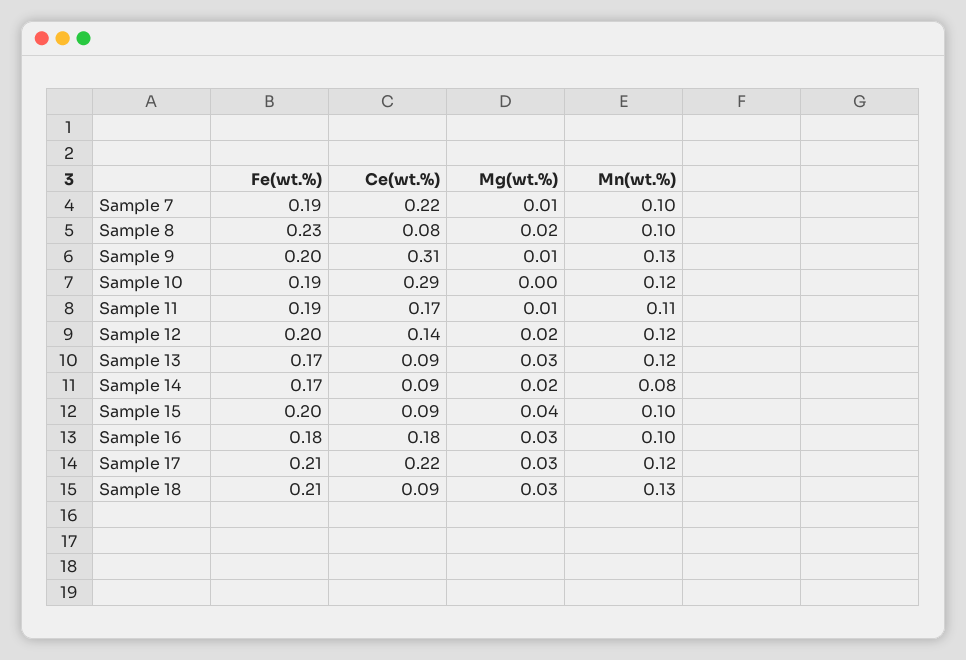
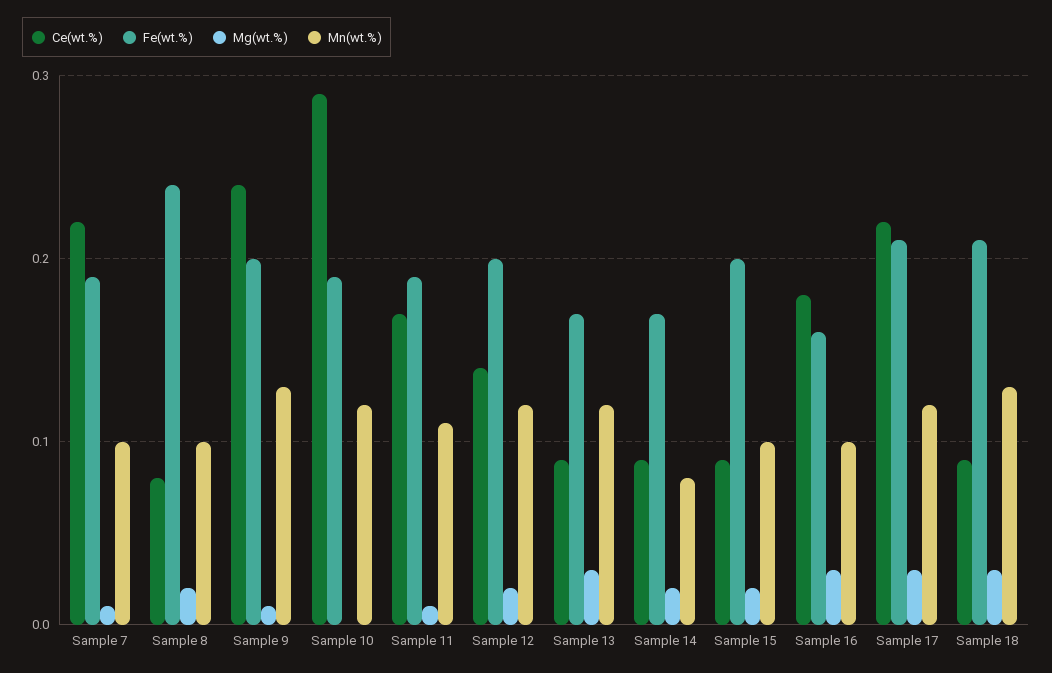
Fe(wt.%), Sample 8: 0.23 -> 0.24
Ce(wt.%), Sample 9: 0.31 -> 0.24
Mg(wt.%), Sample 15: 0.04 -> 0.02
Fe(wt.%), Sample 16: 0.18 -> 0.16

